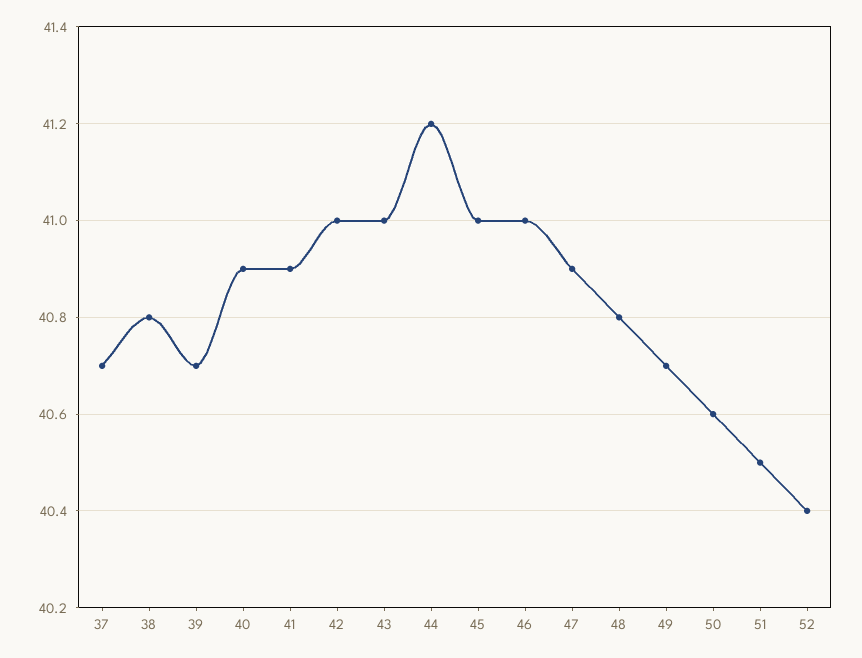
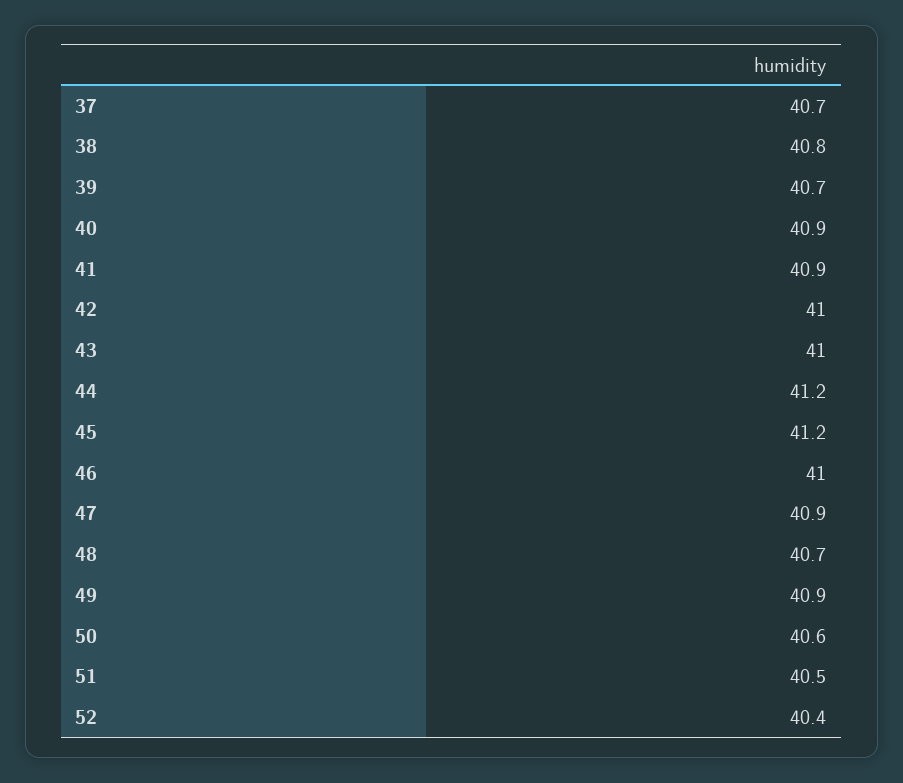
45: 41 -> 41.2
48: 40.8 -> 40.7
49: 40.7 -> 40.9

